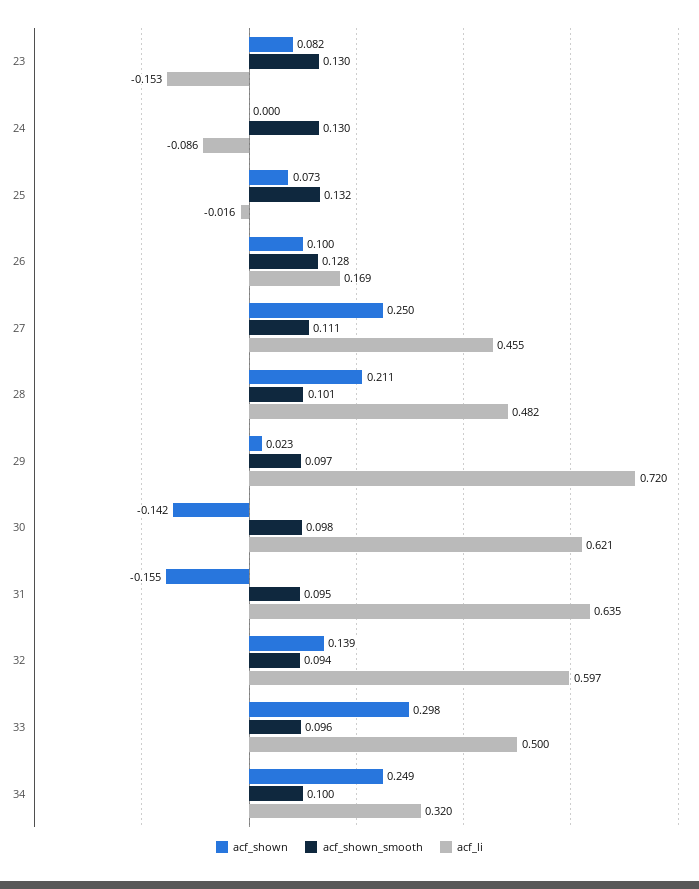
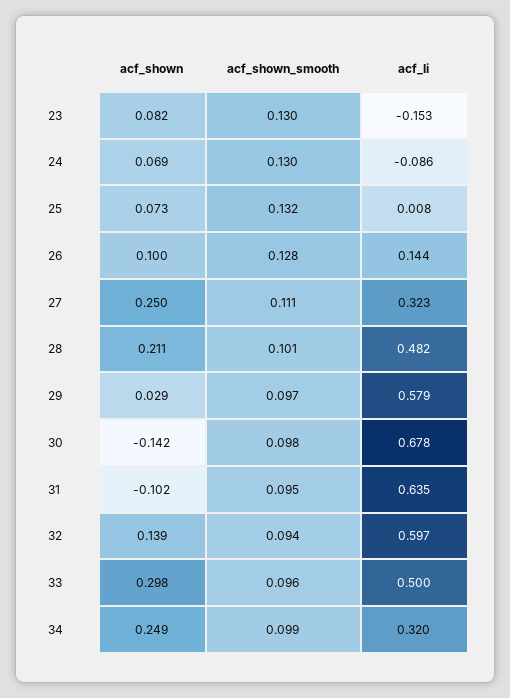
acf_shown, 24: 0 -> 0.069
acf_li, 25: -0.016 -> 0.008
acf_li, 26: 0.169 -> 0.144
acf_li, 27: 0.455 -> 0.323
acf_shown, 29: 0.023 -> 0.029
acf_li, 29: 0.72 -> 0.579
acf_li, 30: 0.621 -> 0.678
acf_shown, 31: -0.155 -> -0.102
acf_shown_smooth, 34: 0.1 -> 0.099

